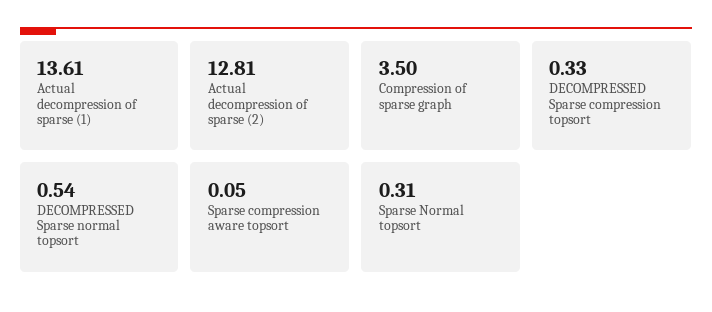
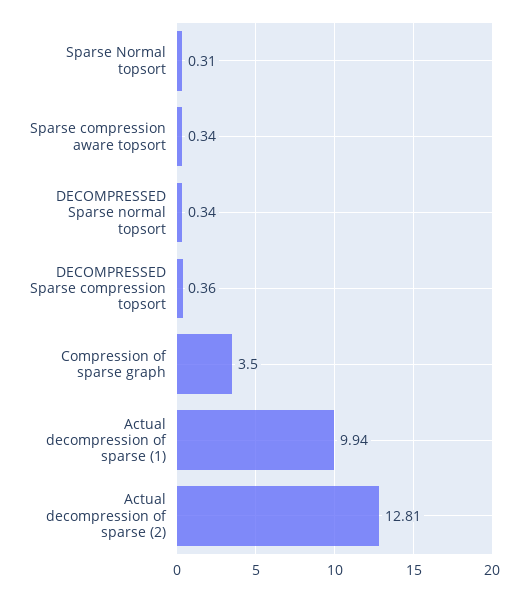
Actual decompression of sparse (1): 13.61 -> 9.94
DECOMPRESSED Sparse compression topsort: 0.33 -> 0.36
DECOMPRESSED Sparse normal topsort: 0.54 -> 0.34
Sparse compression aware topsort: 0.05 -> 0.34

